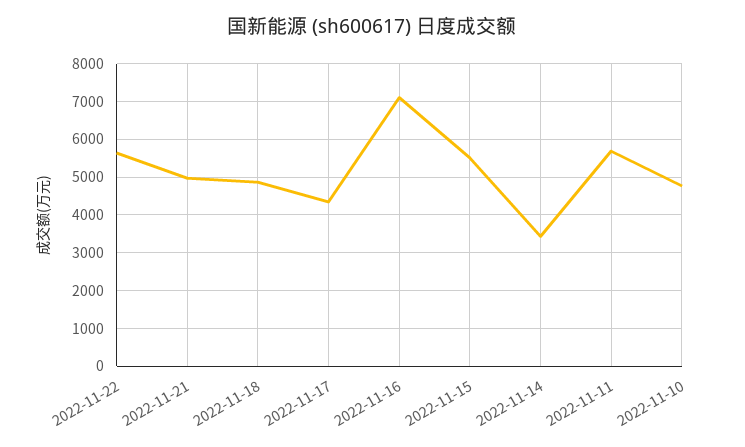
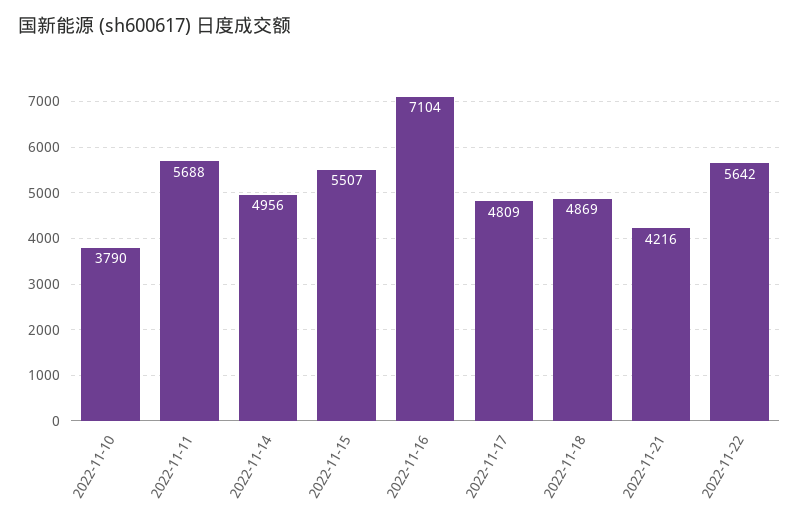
2022-11-21: 5000 -> 4216
2022-11-17: 4400 -> 4809
2022-11-14: 3400 -> 4956
2022-11-10: 4800 -> 3790

